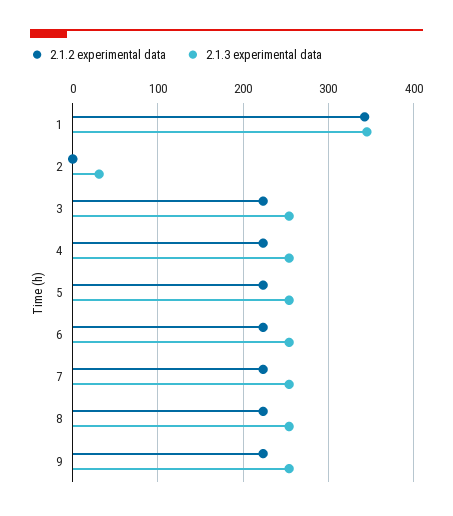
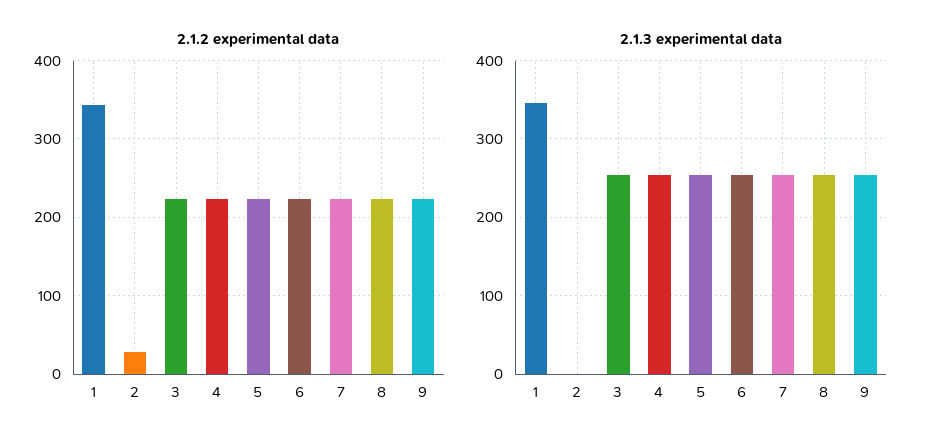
2.1.2 experimental data, 2: 0 -> 30
2.1.3 experimental data, 2: 30 -> 0

